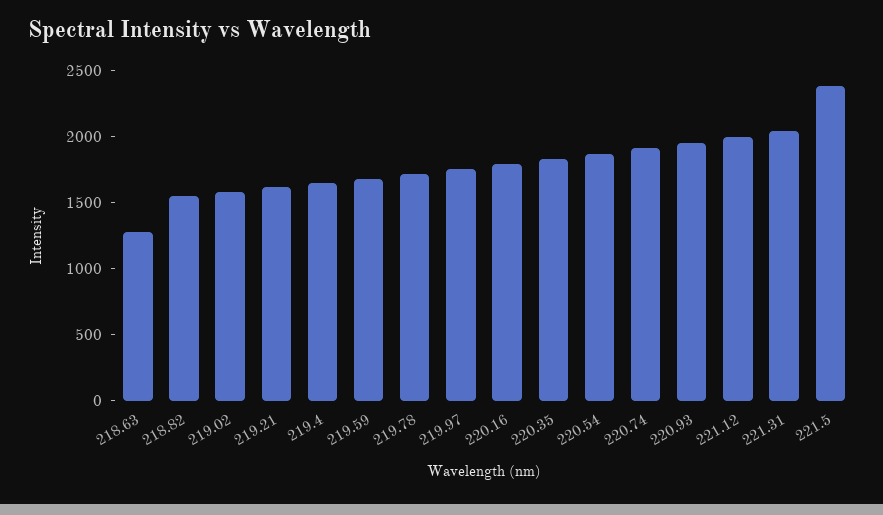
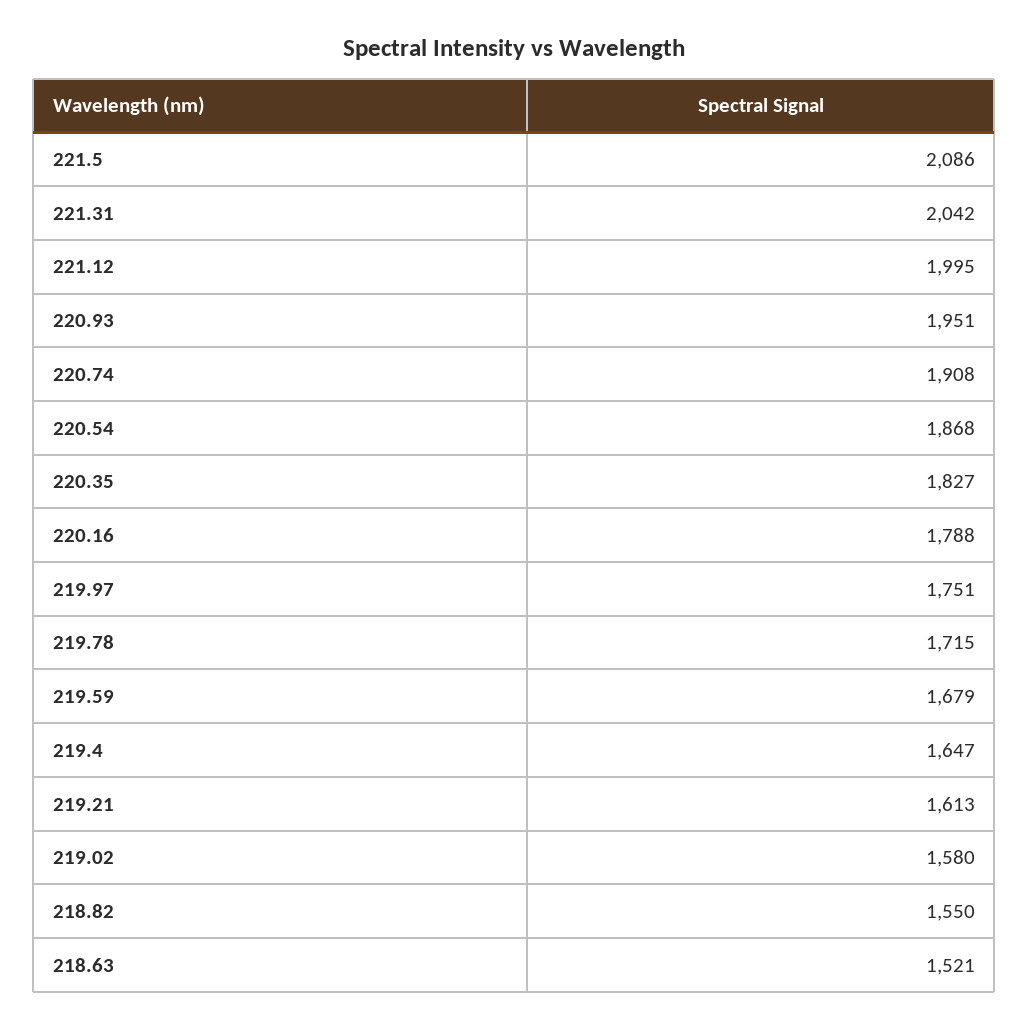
218.63: 1300 -> 1521
221.5: 2400 -> 2086

